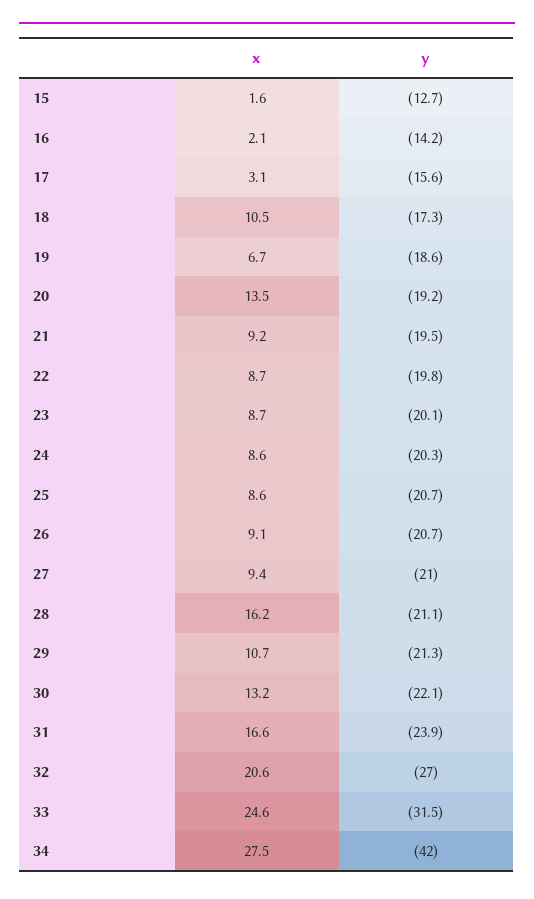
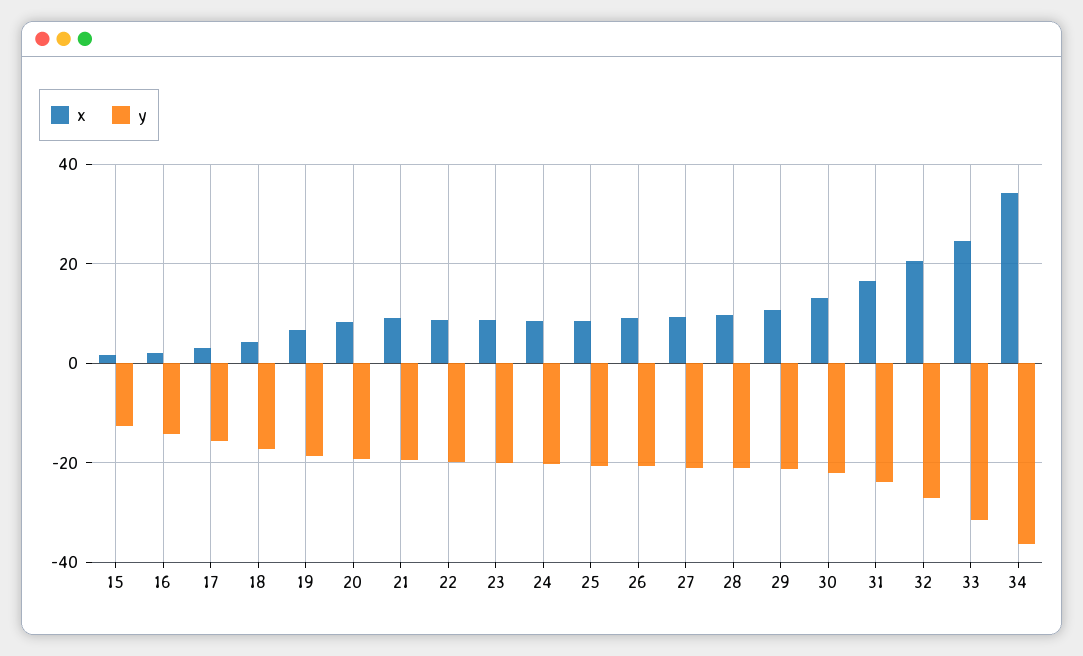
x, 18: 10.5 -> 4
x, 20: 13.5 -> 8
x, 28: 16.2 -> 10
x, 34: 27.5 -> 34
y, 34: -42 -> -36

